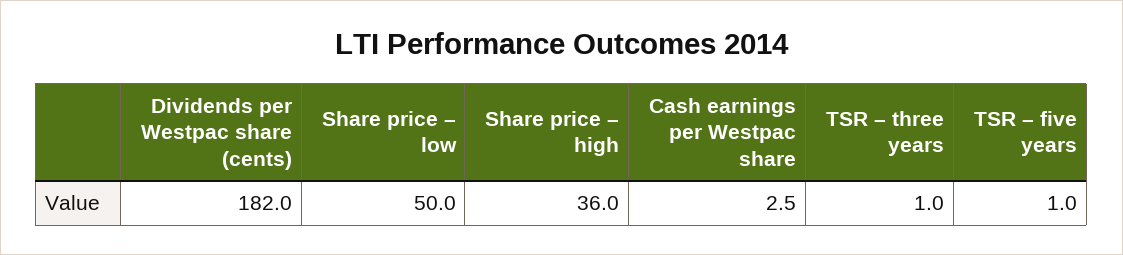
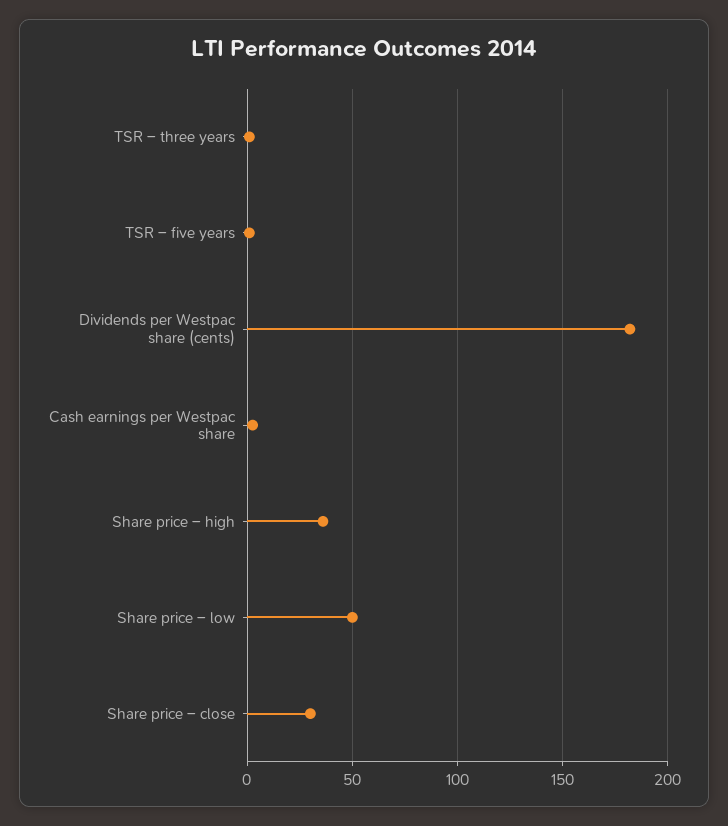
Share price – close: none -> 30

